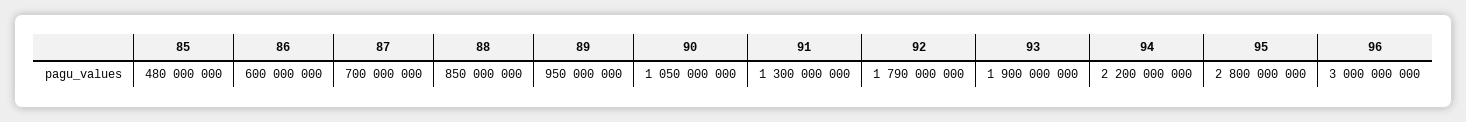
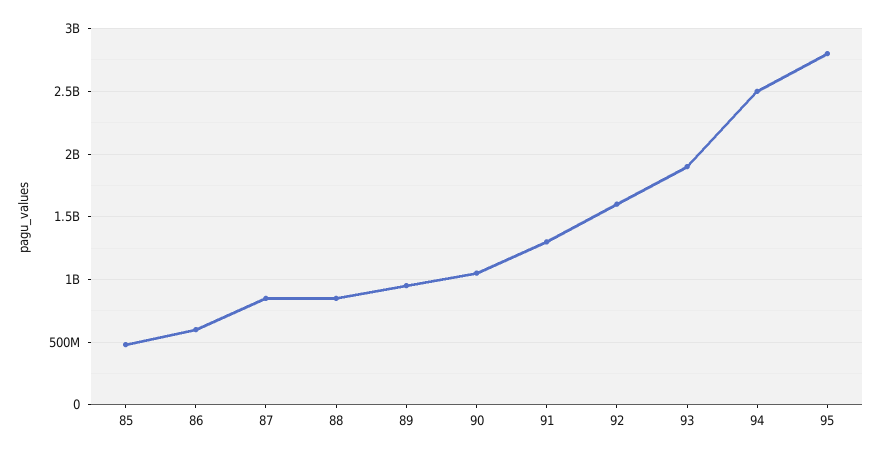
87: 700000000 -> 850000000
92: 1790000000 -> 1600000000
94: 2200000000 -> 2500000000
96: 3000000000 -> none

